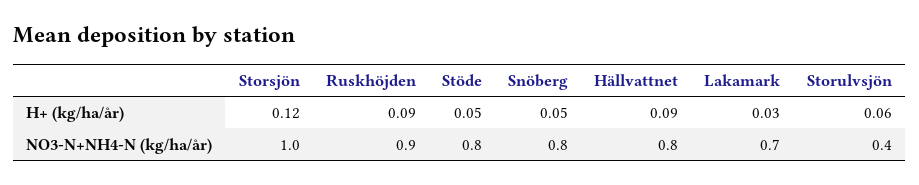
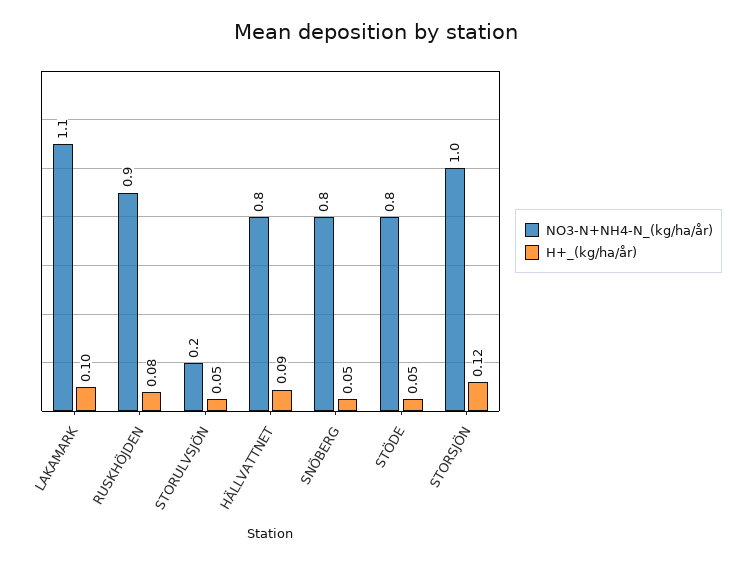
H+ (kg/ha/år), Ruskhöjden: 0.09 -> 0.08
H+ (kg/ha/år), Lakamark: 0.03 -> 0.1
H+ (kg/ha/år), Storulvsjön: 0.06 -> 0.05
NO3-N+NH4-N (kg/ha/år), Lakamark: 0.7 -> 1.1
NO3-N+NH4-N (kg/ha/år), Storulvsjön: 0.4 -> 0.2

